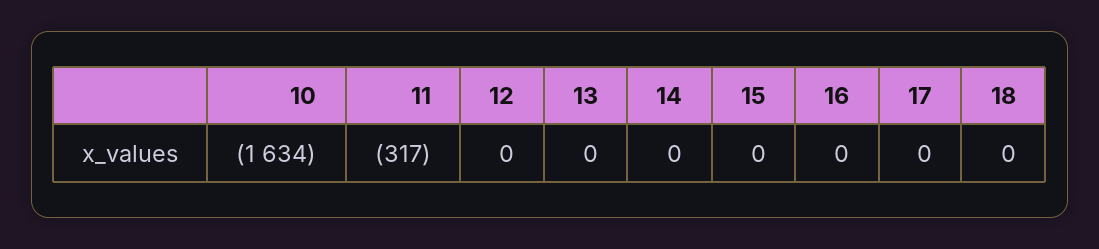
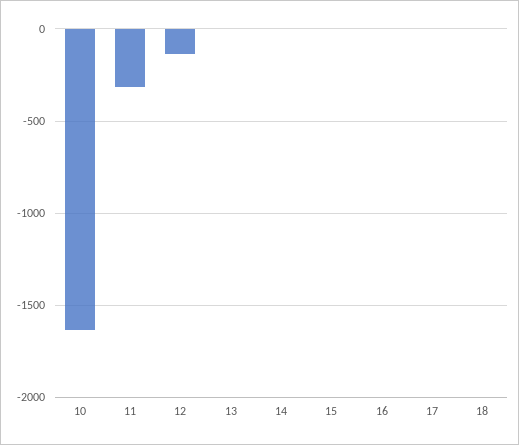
12: 0 -> -150

